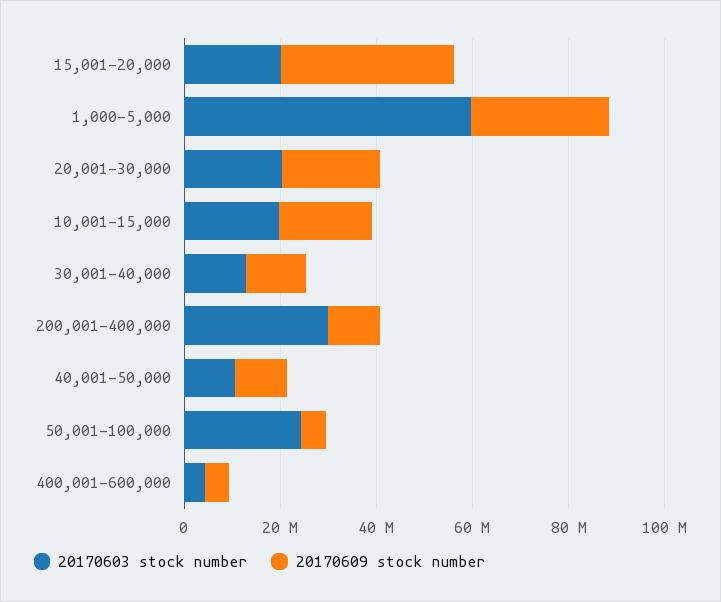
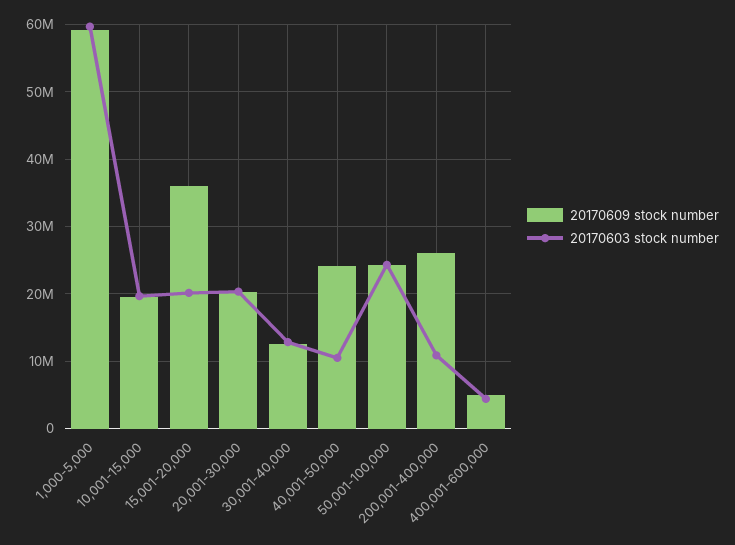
20170609 stock number, 1,000-5,000: 30000000 -> 59000000
20170603 stock number, 200,001-400,000: 30000000 -> 11000000
20170609 stock number, 200,001-400,000: 10000000 -> 26000000
20170609 stock number, 40,001-50,000: 10000000 -> 24000000
20170609 stock number, 50,001-100,000: 5000000 -> 24000000

